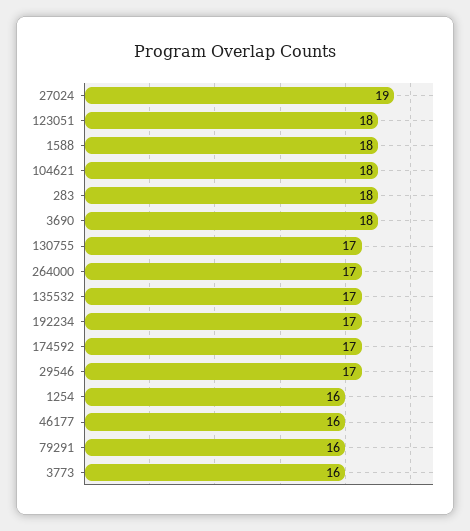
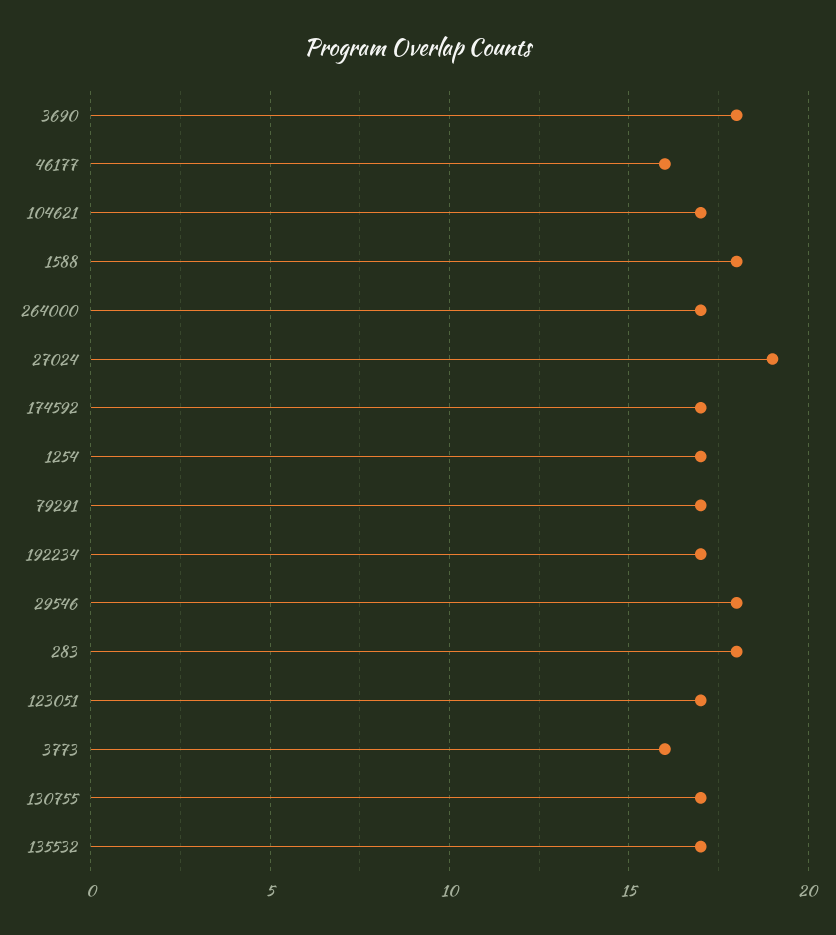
123051: 18 -> 17
104621: 18 -> 17
29546: 17 -> 18
1254: 16 -> 17
79291: 16 -> 17

